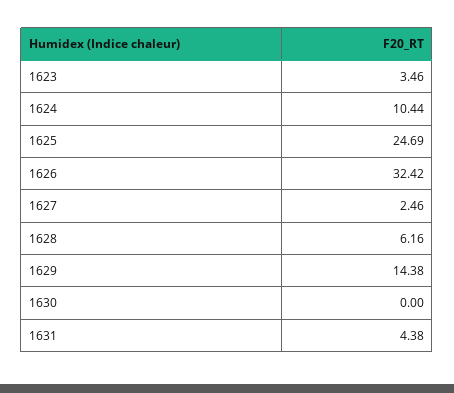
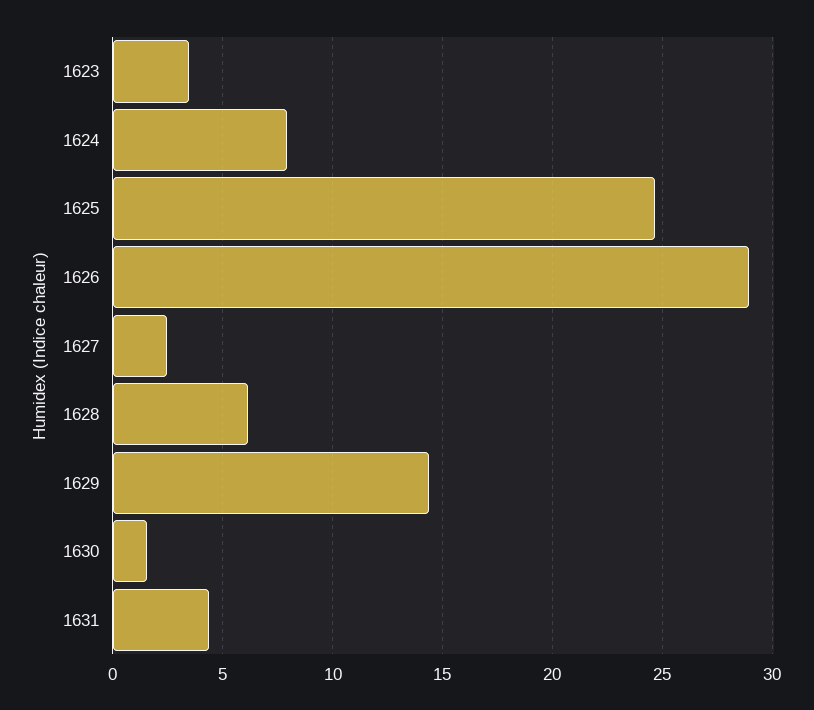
1624: 10.44 -> 8
1626: 32.42 -> 29
1630: 0 -> 1.5

